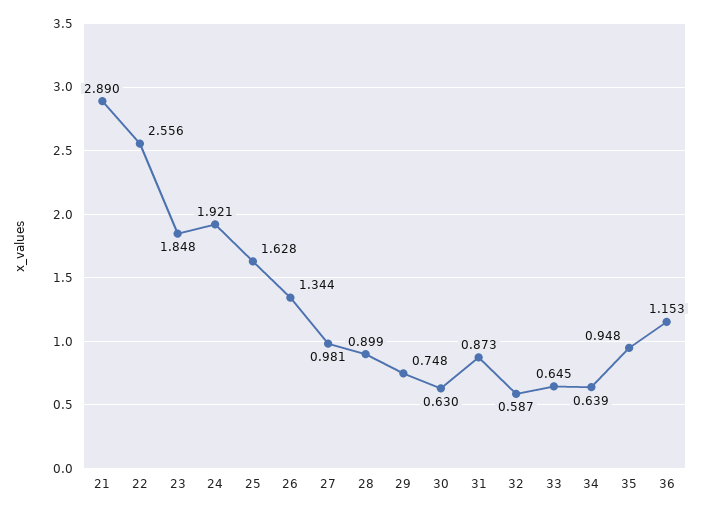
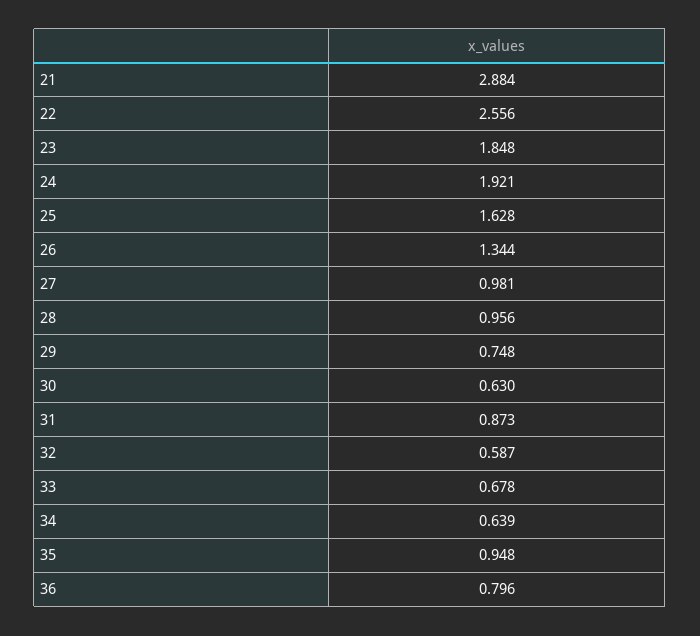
21: 2.89 -> 2.884
28: 0.899 -> 0.956
33: 0.645 -> 0.678
36: 1.153 -> 0.796

